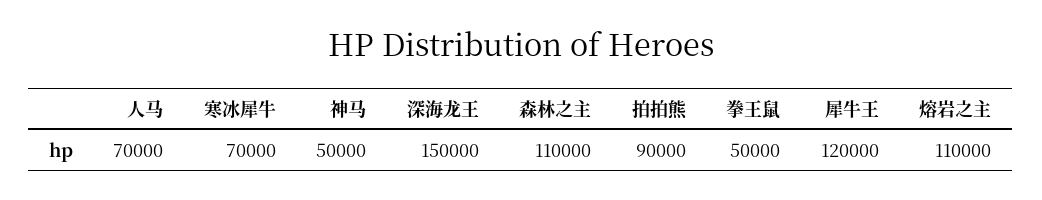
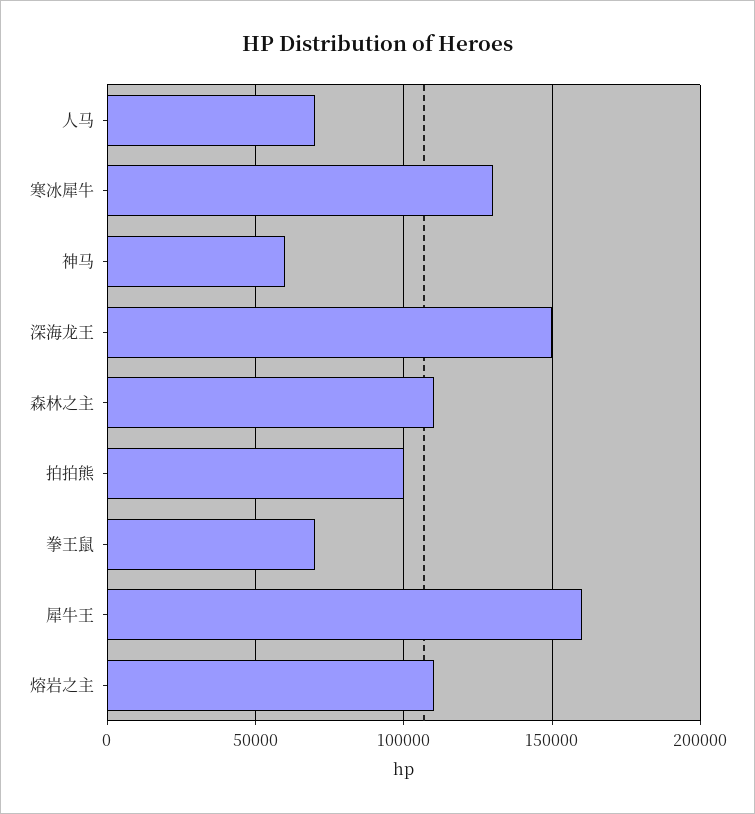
寒冰犀牛: 70000 -> 130000
神马: 50000 -> 60000
拍拍熊: 90000 -> 100000
拳王鼠: 50000 -> 70000
犀牛王: 120000 -> 160000

